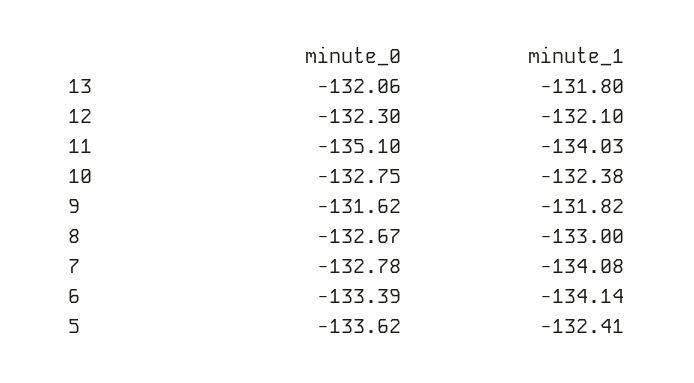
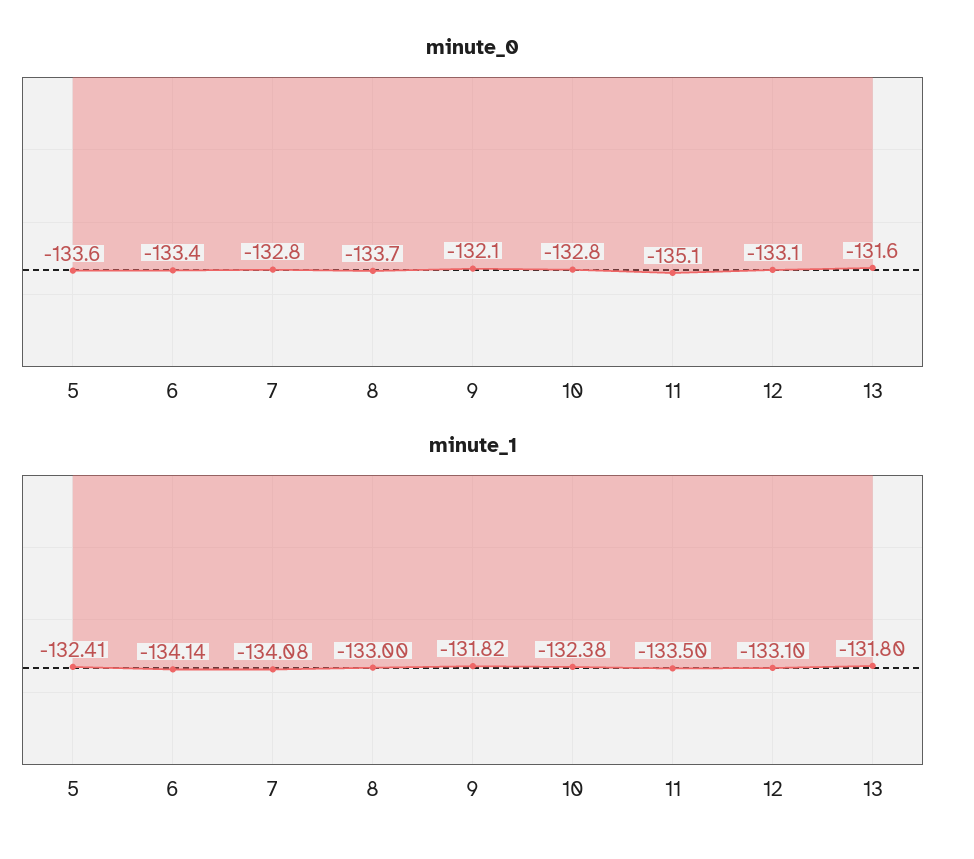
minute_0, 13: -132.06 -> -131.6
minute_0, 12: -132.3 -> -133.1
minute_1, 12: -132.1 -> -133.1
minute_1, 11: -134.03 -> -133.5
minute_0, 9: -131.62 -> -132.1
minute_0, 8: -132.67 -> -133.7

